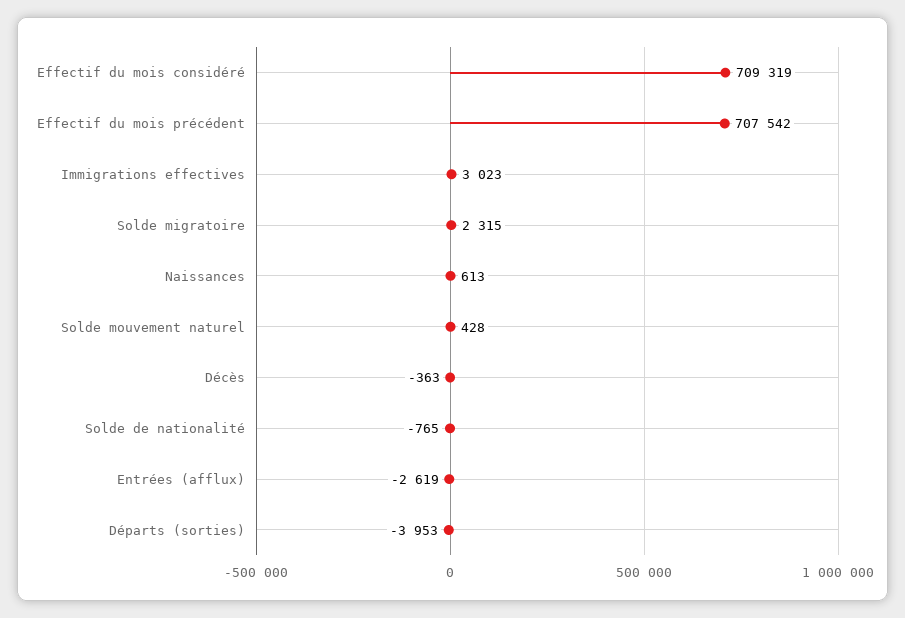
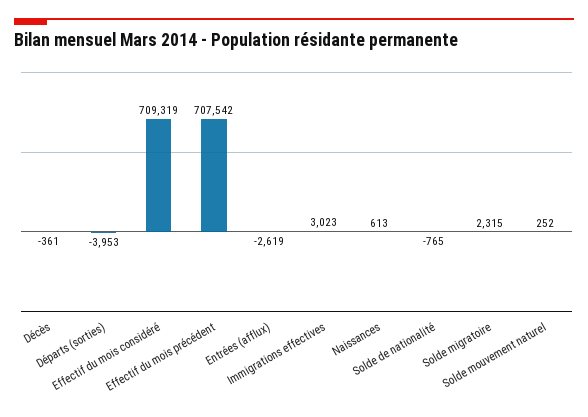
Solde mouvement naturel: 428 -> 252
Décès: -363 -> -361

